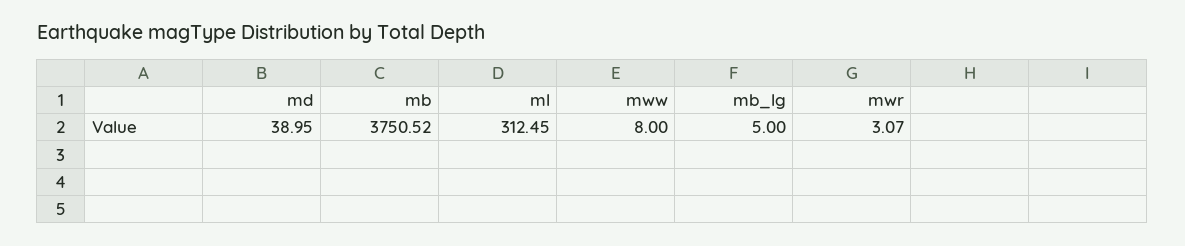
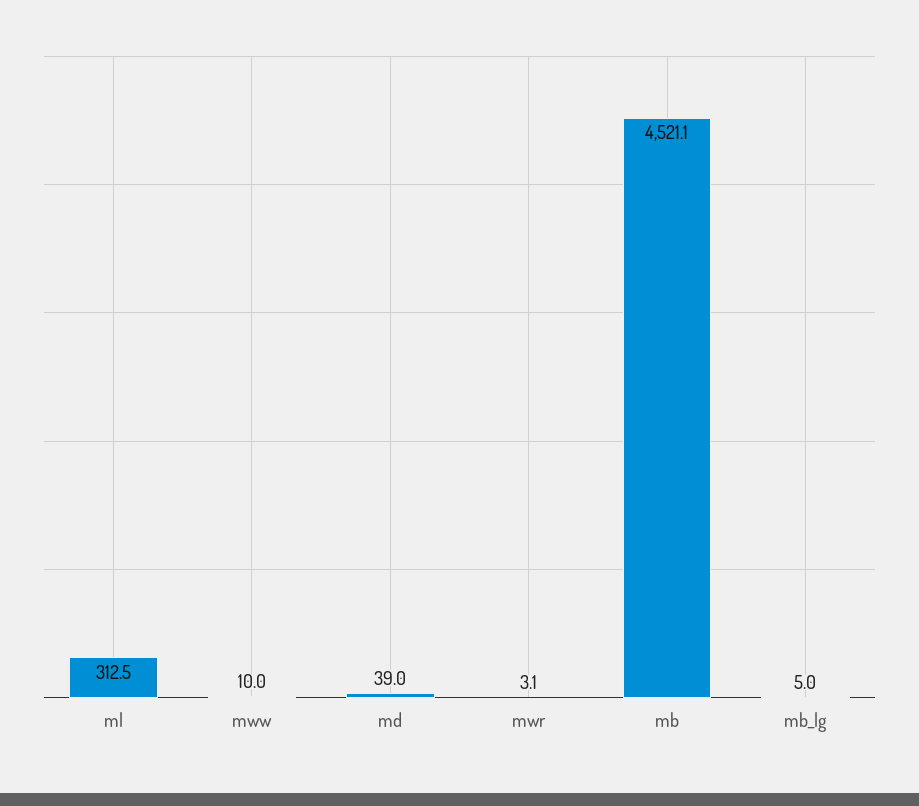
mb: 3750.52 -> 4521.1
mww: 8 -> 10

